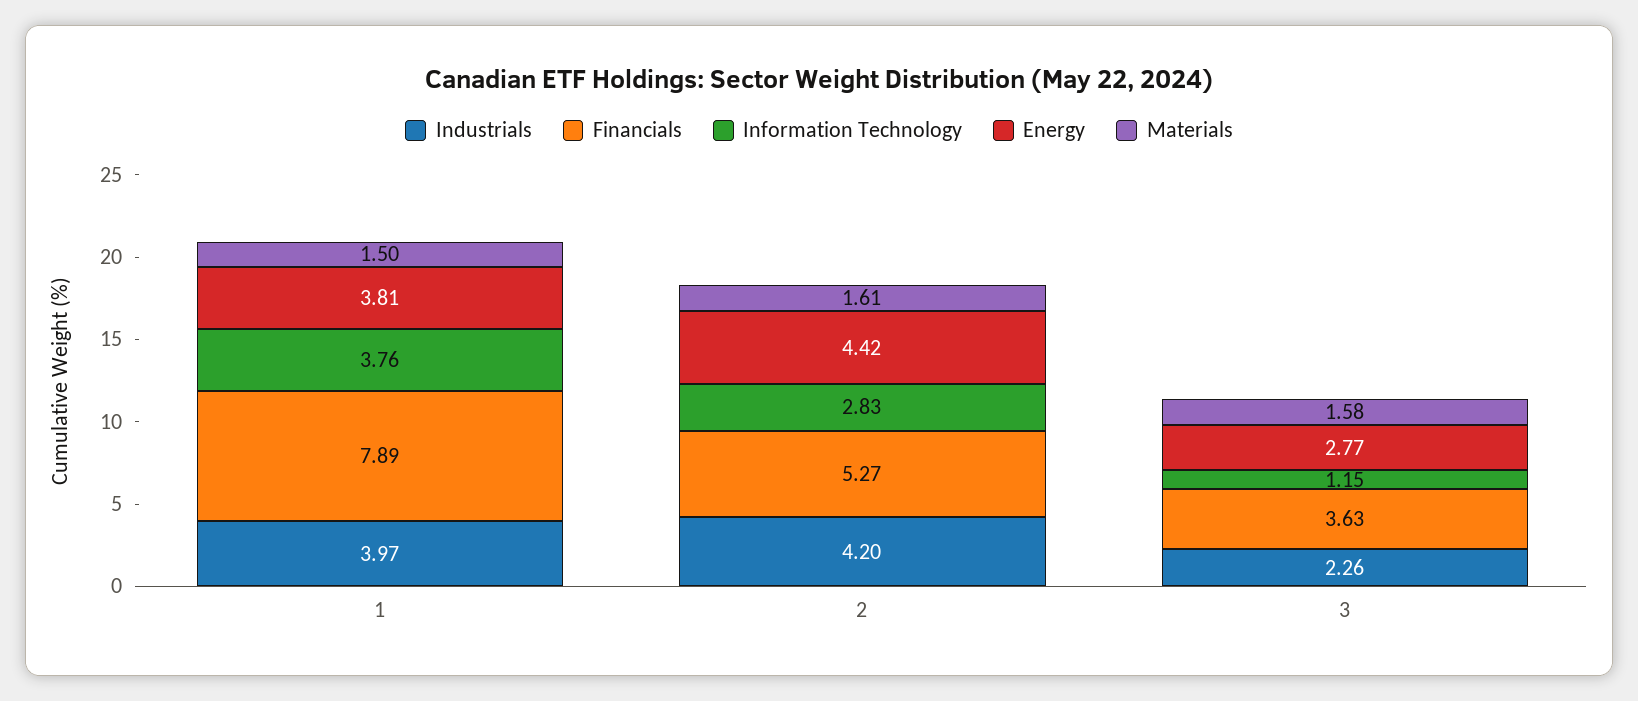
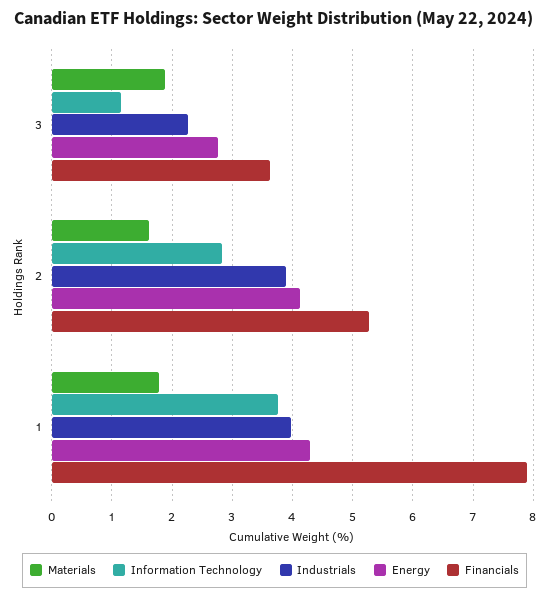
Energy, 1: 3.81 -> 4.3
Materials, 1: 1.5 -> 1.8
Industrials, 2: 4.2 -> 3.9
Energy, 2: 4.42 -> 4.1
Materials, 3: 1.58 -> 1.9

